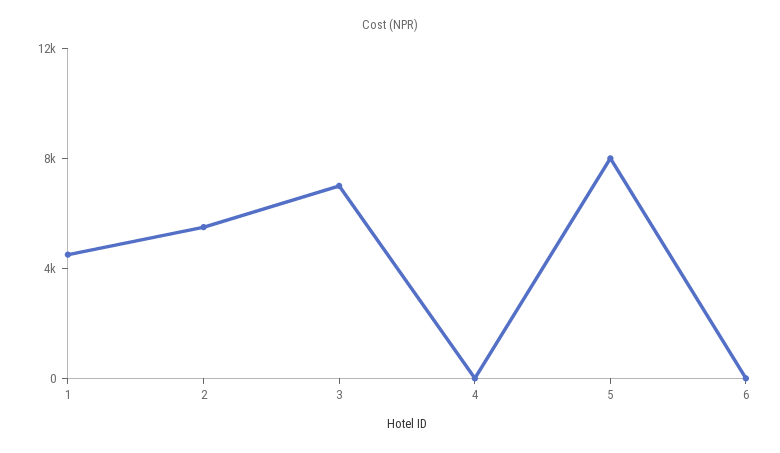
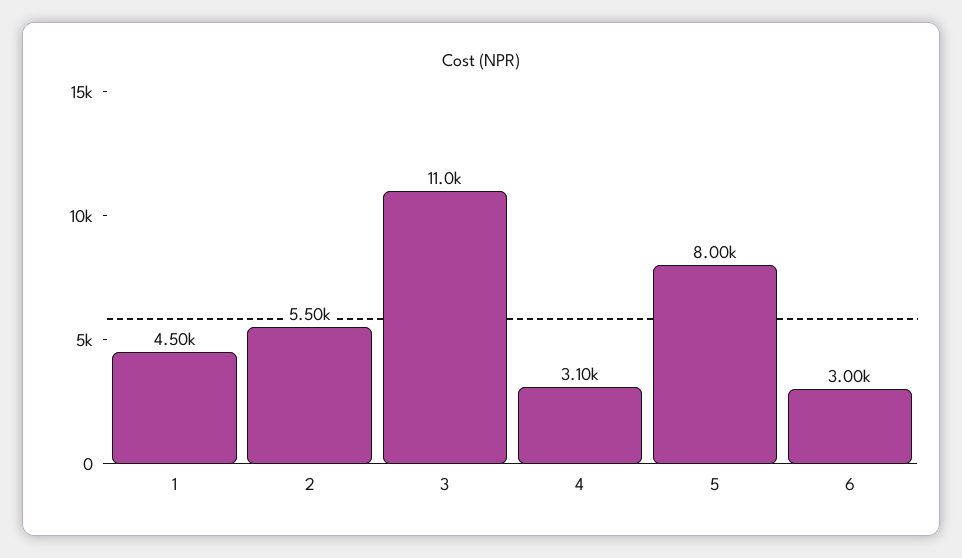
3: 7000 -> 11000
4: 0 -> 3100
6: 0 -> 3000

